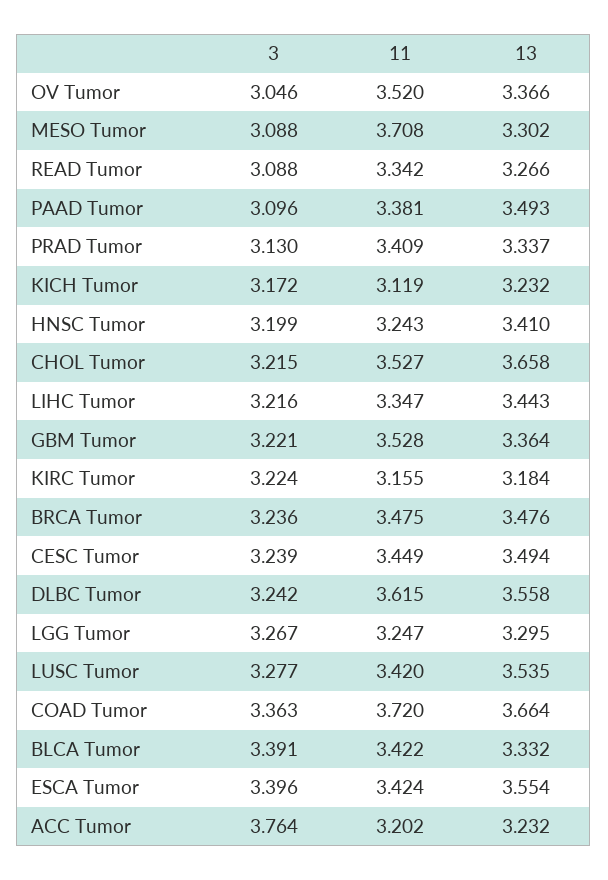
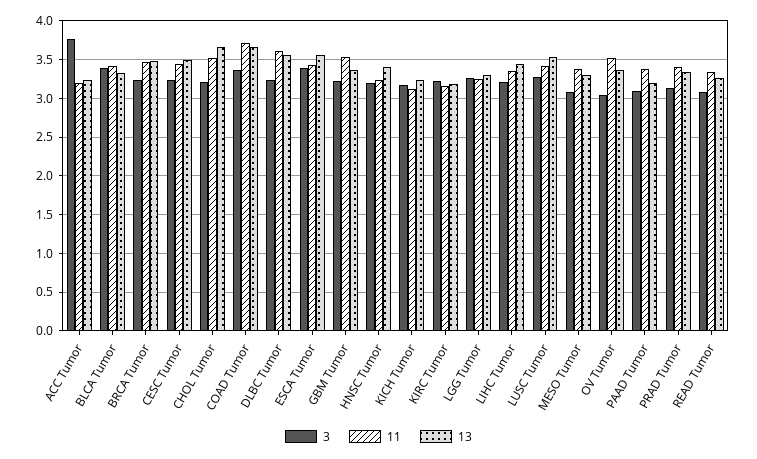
11, MESO Tumor: 3.708 -> 3.4
13, PAAD Tumor: 3.493 -> 3.2

